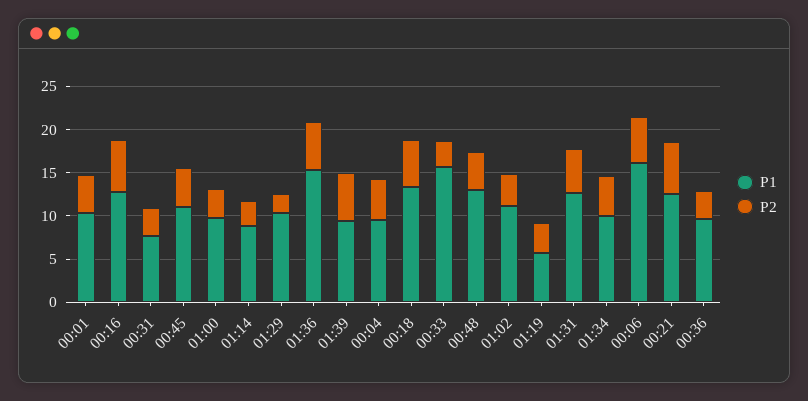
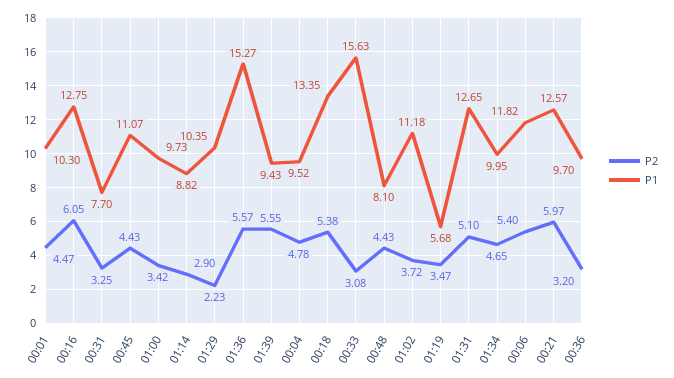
P1, 00:48: 13 -> 8.1
P1, 00:06: 16 -> 11.82

